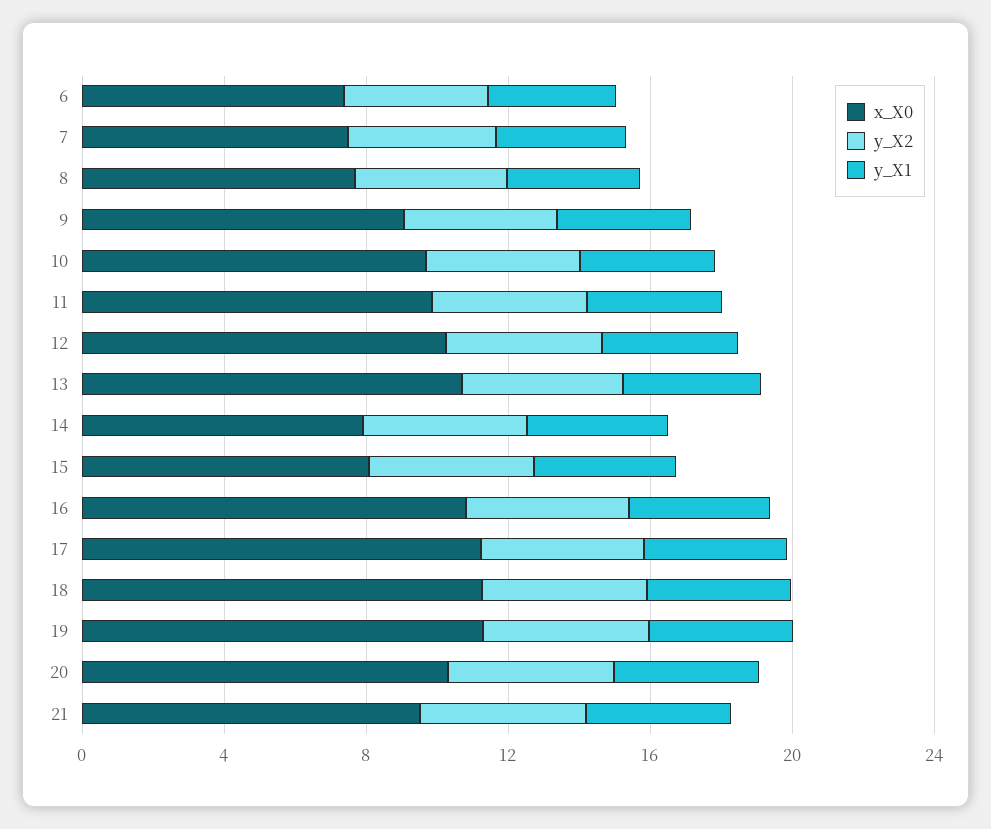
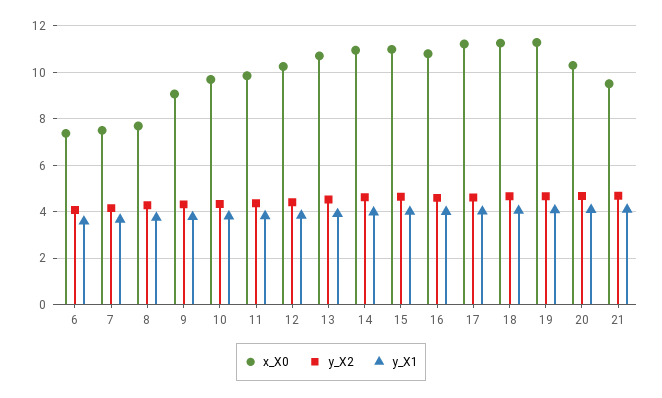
x_X0, 14: 8 -> 11
x_X0, 15: 8 -> 11

